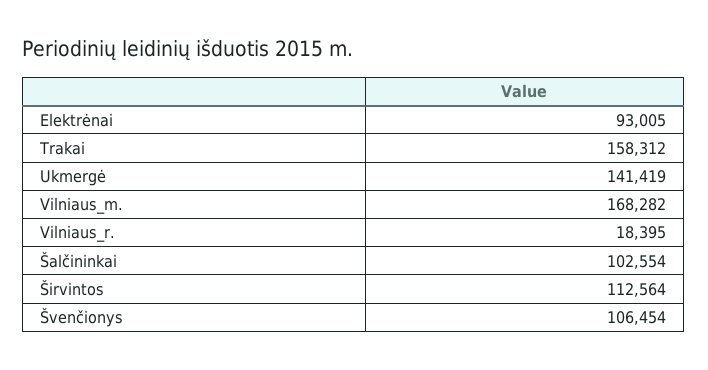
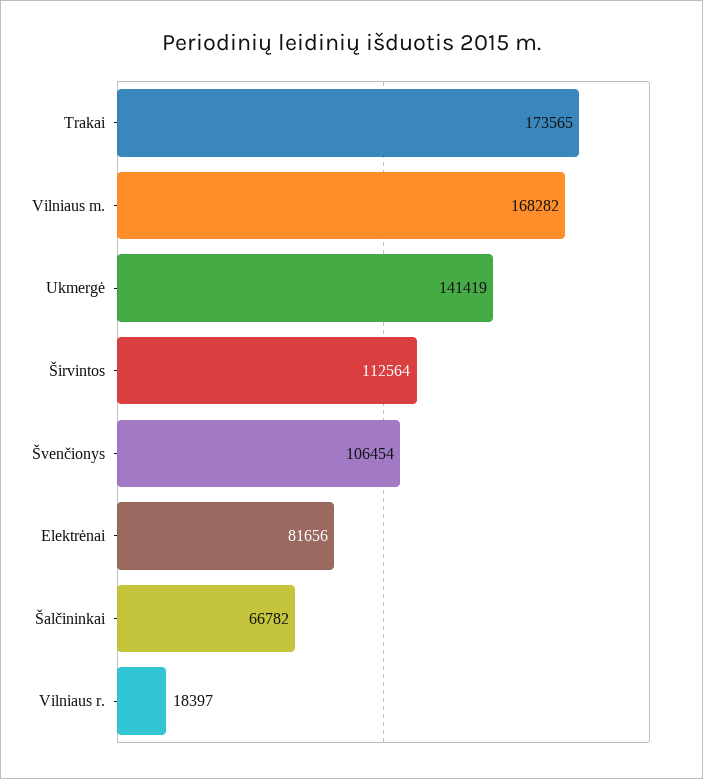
Elektrėnai: 93005 -> 81656
Trakai: 158312 -> 173565
Vilniaus_r.: 18395 -> 18397
Šalčininkai: 102554 -> 66782

